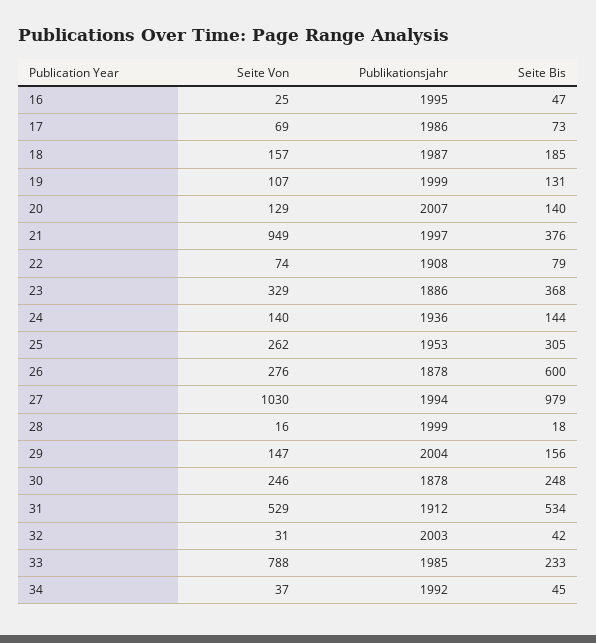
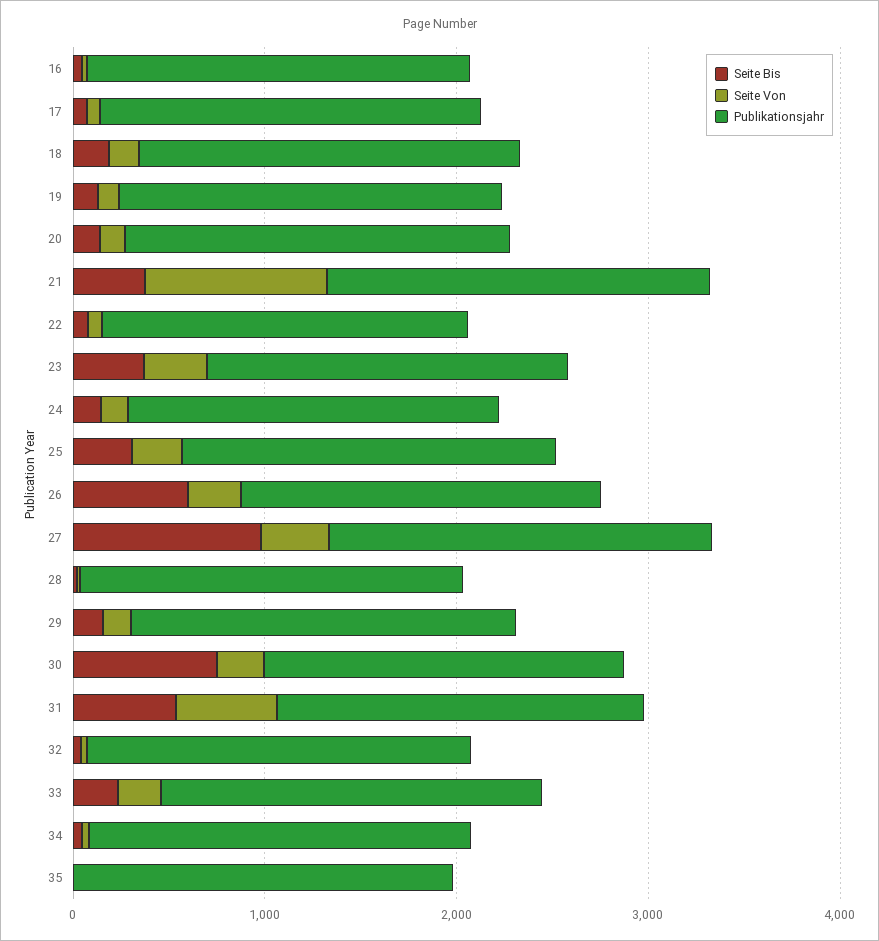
Seite Von, 27: 1030 -> 400
Seite Bis, 30: 248 -> 800
Seite Von, 33: 788 -> 200
Seite Bis, 35: none -> 0
Seite Von, 35: none -> 0
Publikationsjahr, 35: none -> 2000

